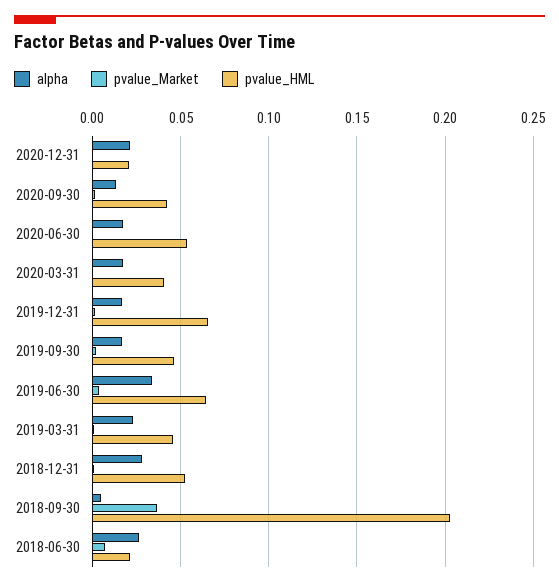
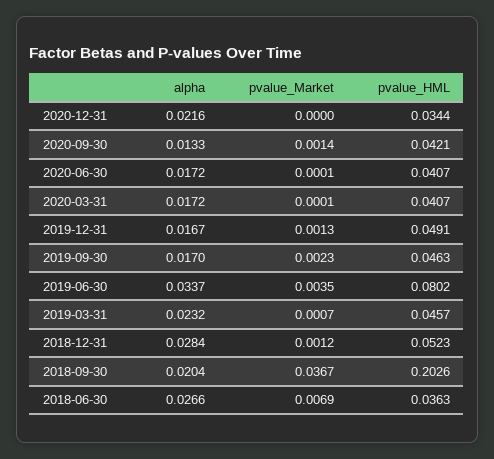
pvalue_HML, 2020-12-31: 0.02 -> 0.0344
pvalue_HML, 2020-06-30: 0.055 -> 0.0407
pvalue_HML, 2019-12-31: 0.065 -> 0.0491
pvalue_HML, 2019-06-30: 0.065 -> 0.0802
alpha, 2018-09-30: 0.005 -> 0.0204
pvalue_HML, 2018-06-30: 0.02 -> 0.0363

